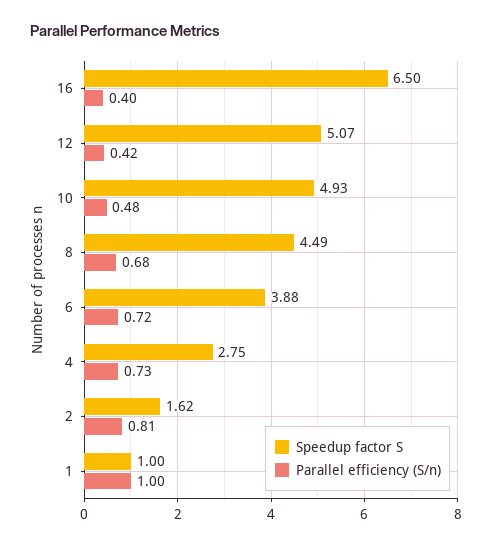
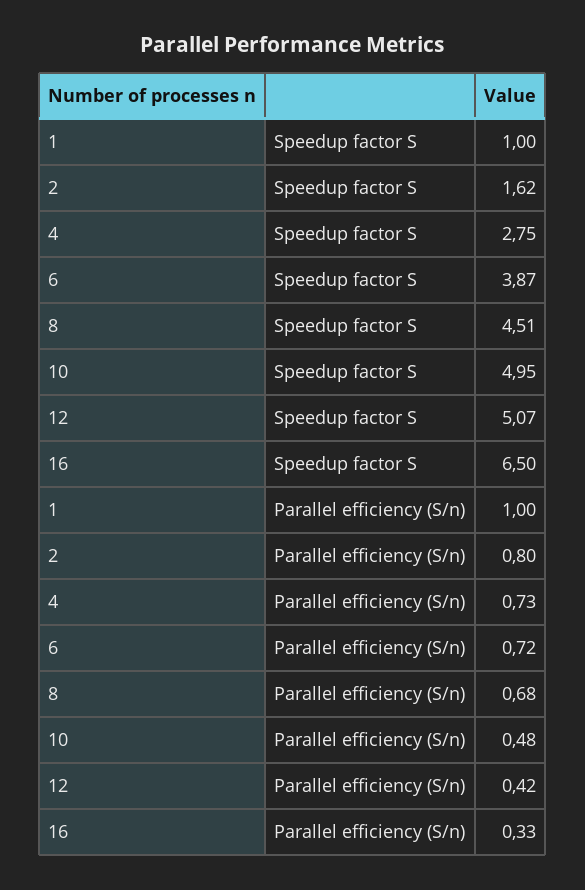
Parallel efficiency (S/n), 16: 0.4 -> 0.33
Speedup factor S, 10: 4.93 -> 4.95
Speedup factor S, 8: 4.49 -> 4.51
Speedup factor S, 6: 3.88 -> 3.87
Parallel efficiency (S/n), 2: 0.81 -> 0.8

